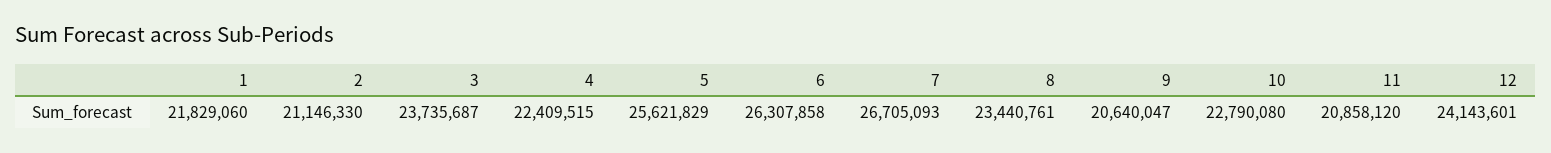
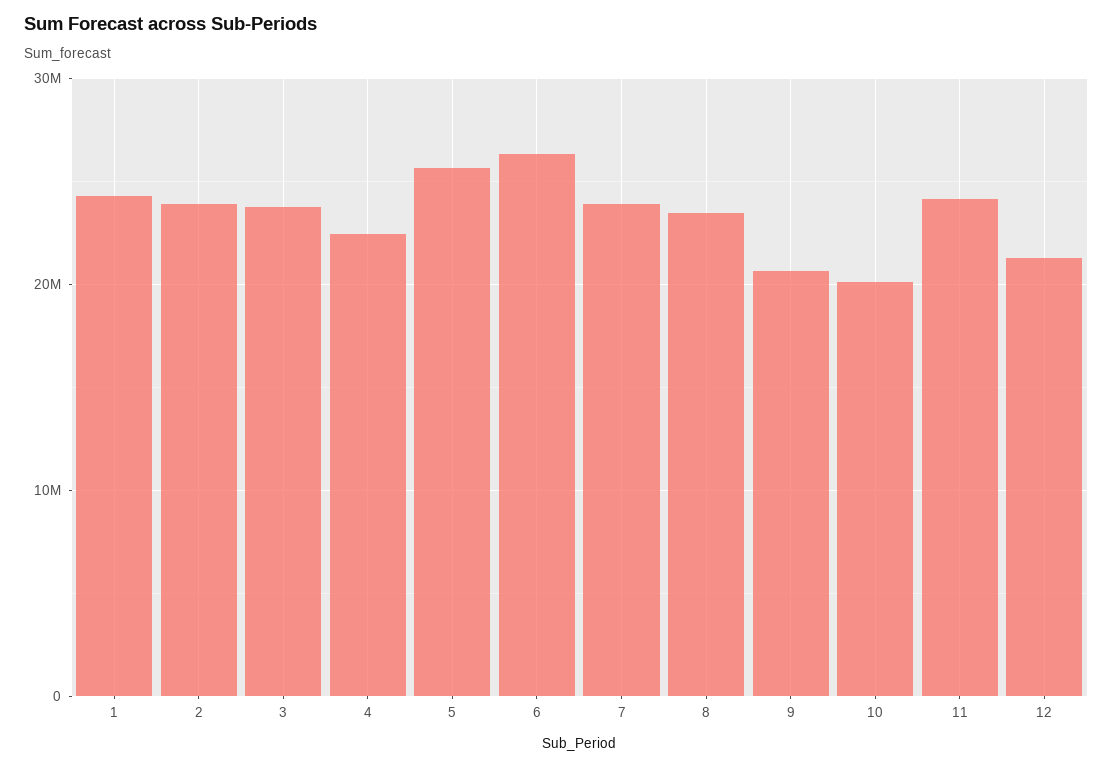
1: 21829060 -> 24000000
2: 21146330 -> 24000000
7: 26705093 -> 24000000
10: 22790080 -> 20000000
11: 20858120 -> 24000000
12: 24143601 -> 21000000

